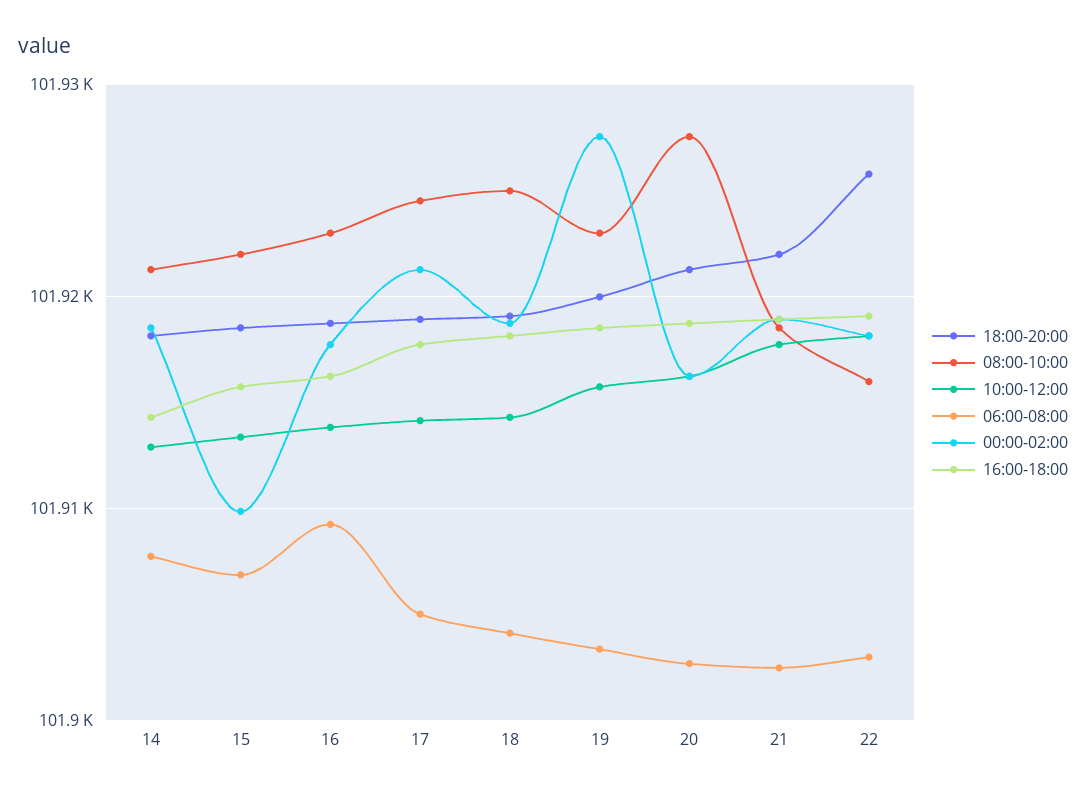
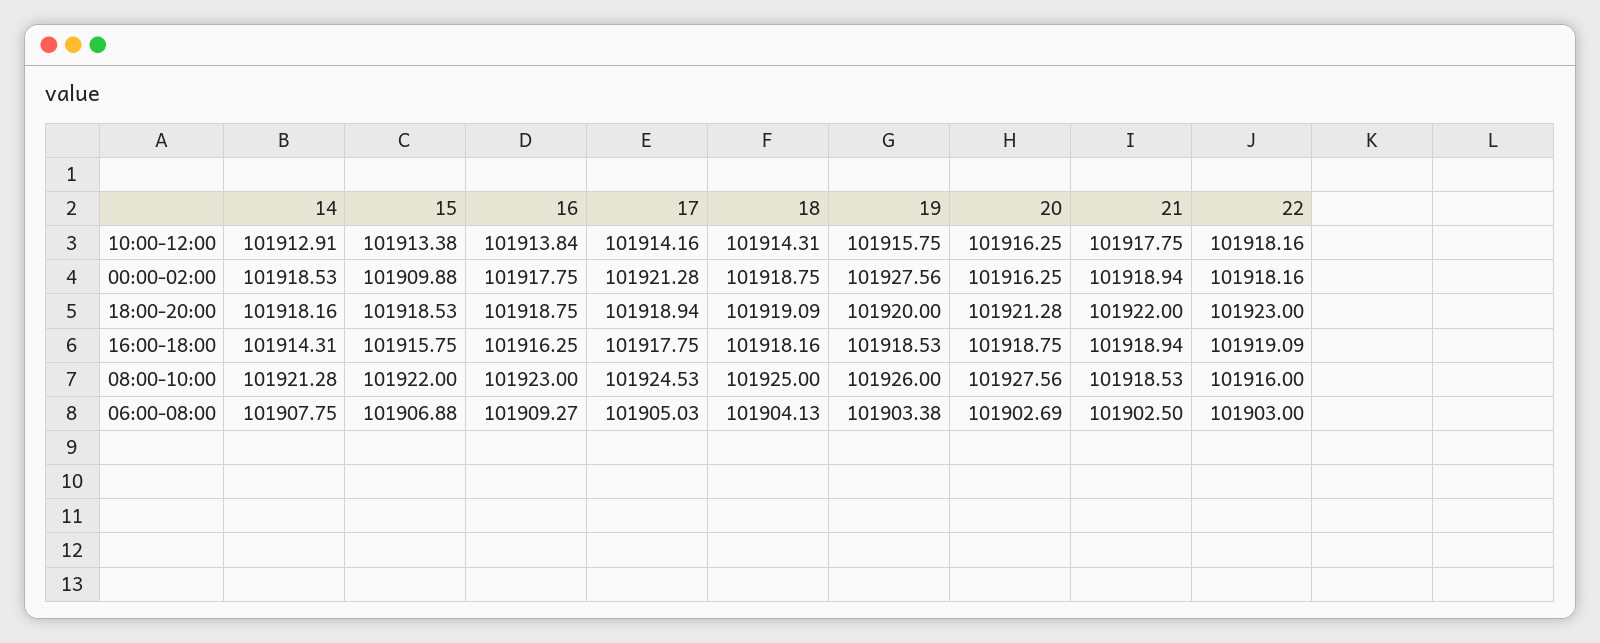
08:00-10:00, 19: 101923 -> 101926
18:00-20:00, 22: 101926 -> 101923

